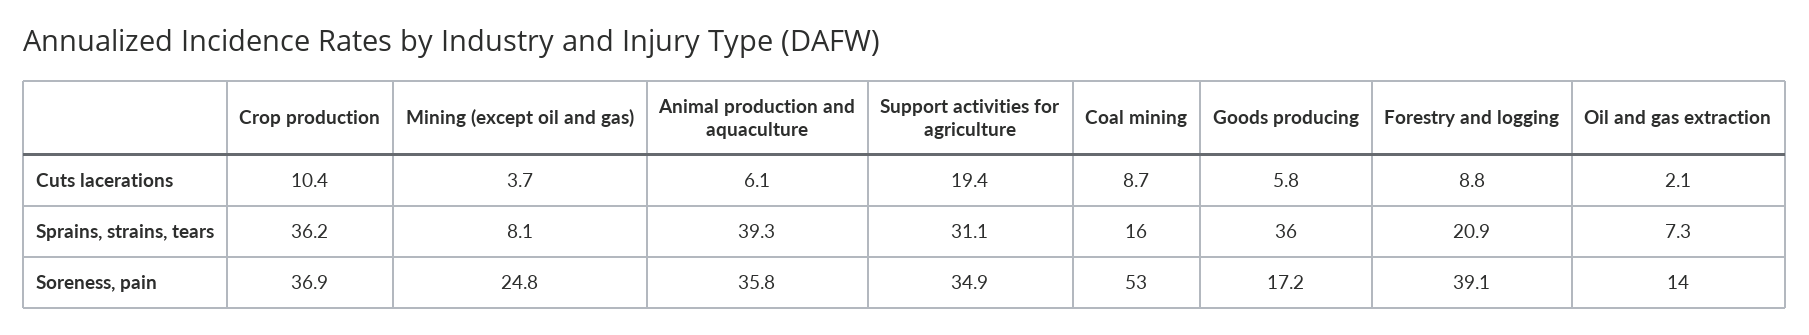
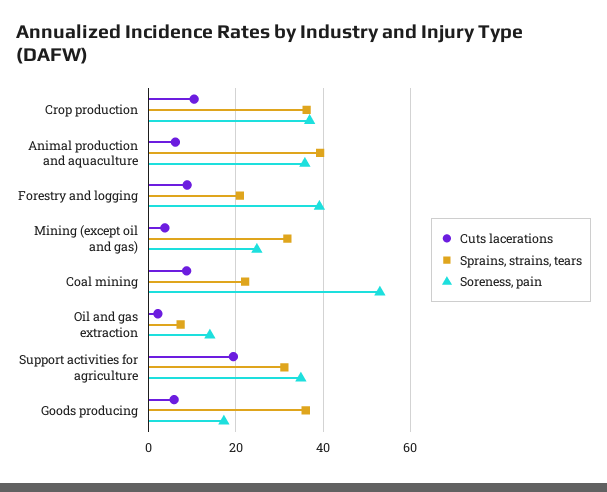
Sprains, strains, tears, Mining (except oil and gas): 8.1 -> 32
Sprains, strains, tears, Coal mining: 16 -> 22

